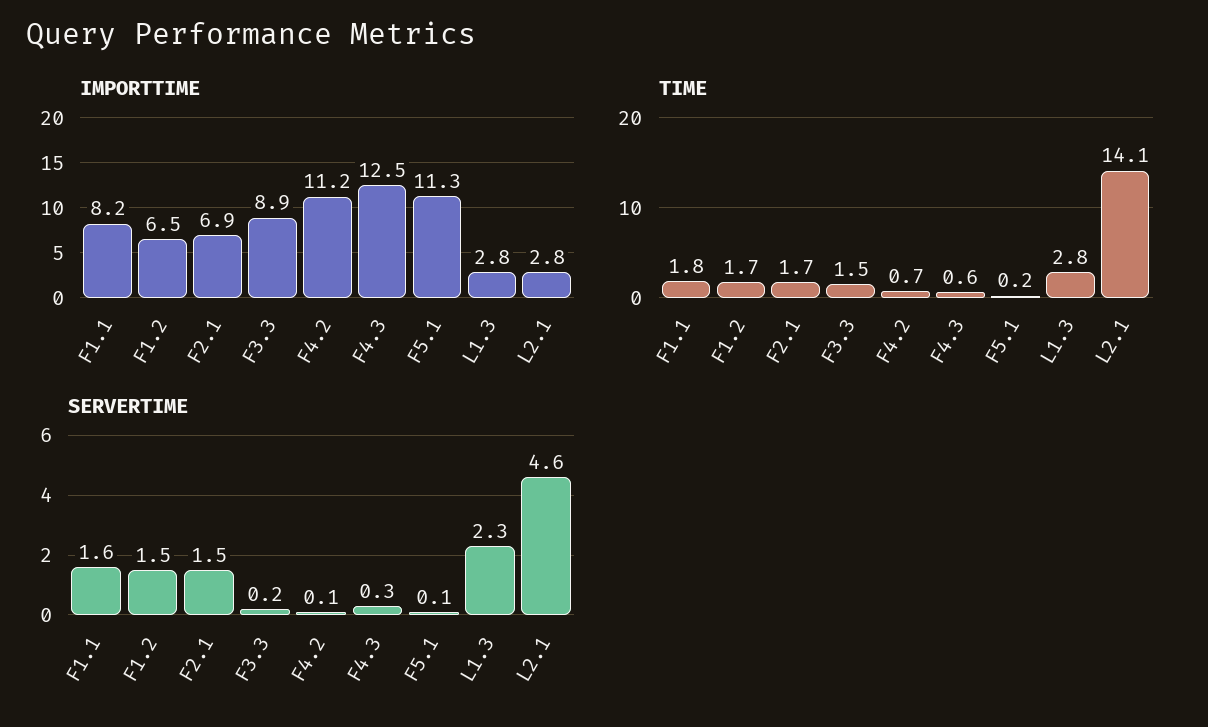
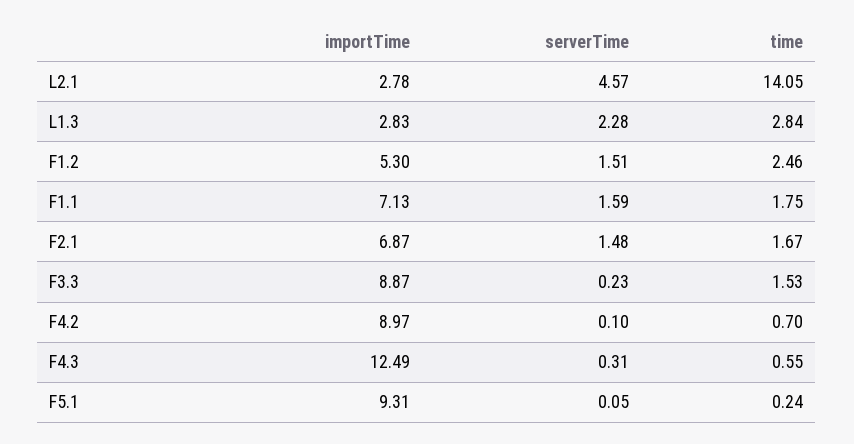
IMPORTTIME, F1.1: 8.2 -> 7.13
IMPORTTIME, F1.2: 6.5 -> 5.3
IMPORTTIME, F4.2: 11.2 -> 8.97
IMPORTTIME, F5.1: 11.3 -> 9.31
TIME, F1.2: 1.7 -> 2.46

